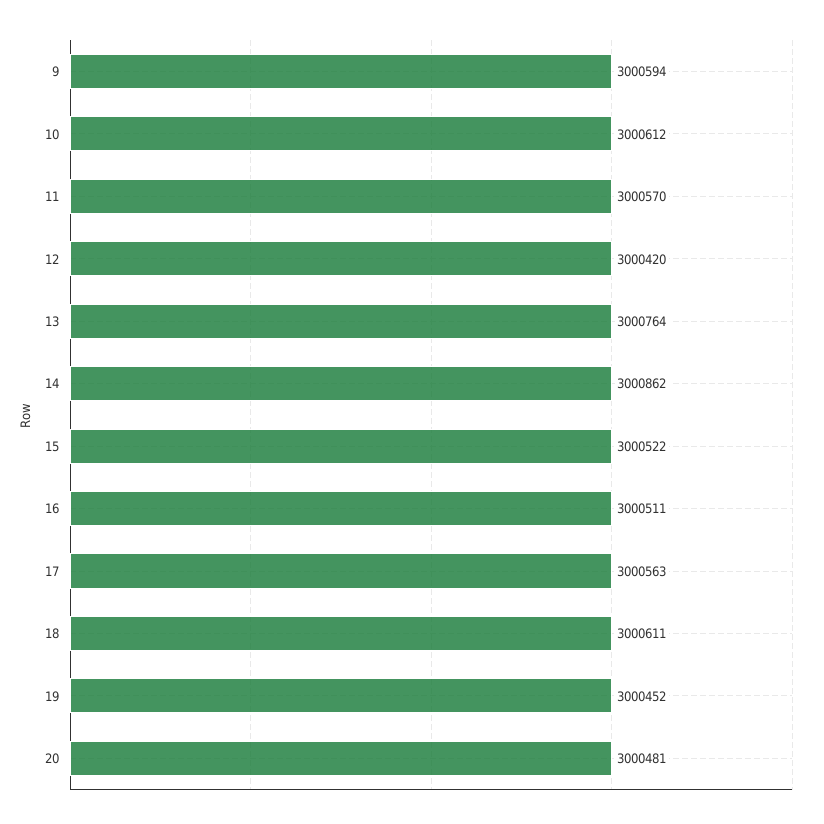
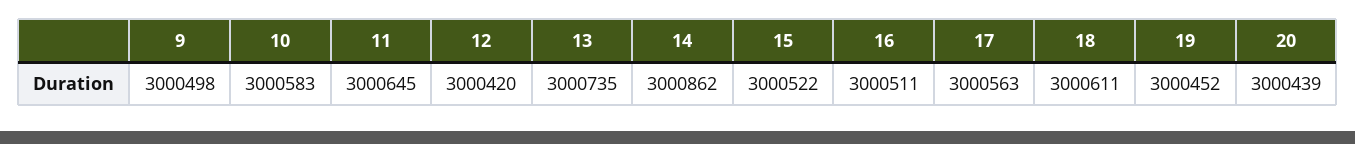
9: 3000594 -> 3000498
10: 3000612 -> 3000583
11: 3000570 -> 3000645
13: 3000764 -> 3000735
20: 3000481 -> 3000439

